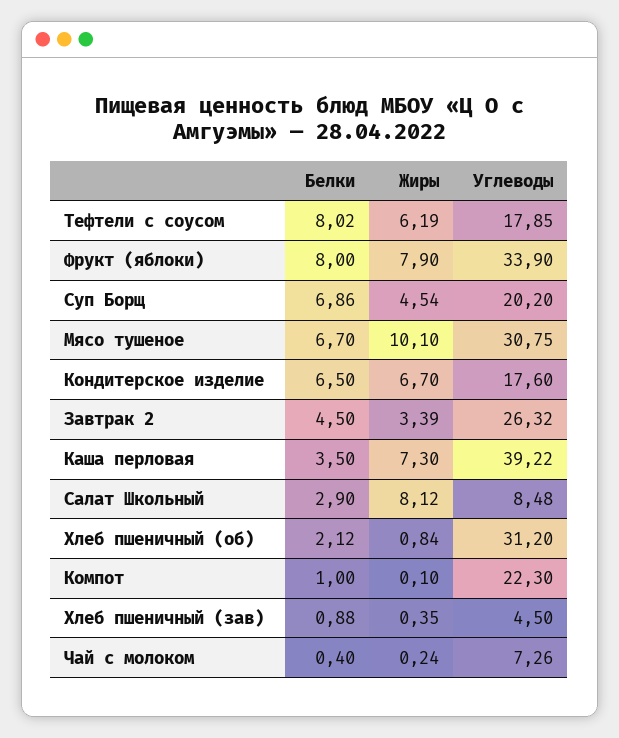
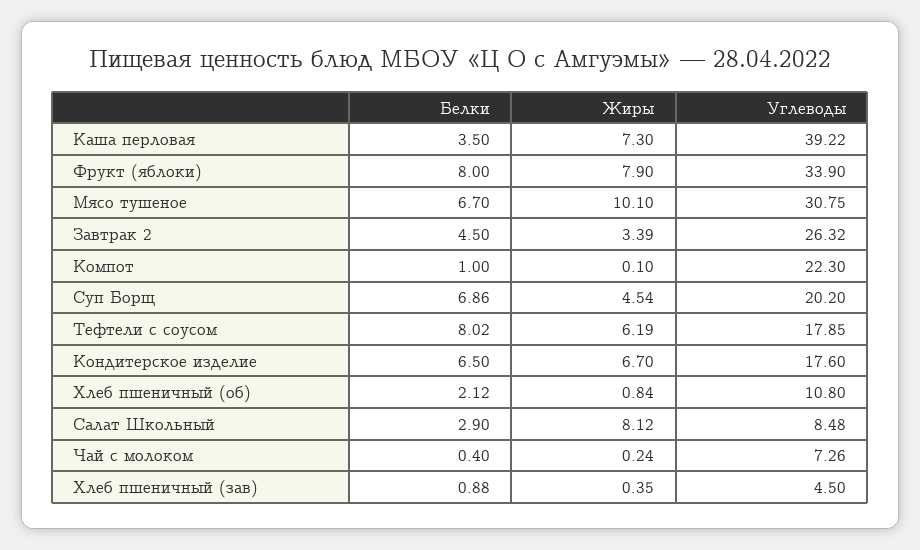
Углеводы, Хлеб пшеничный (об): 31.2 -> 10.8

